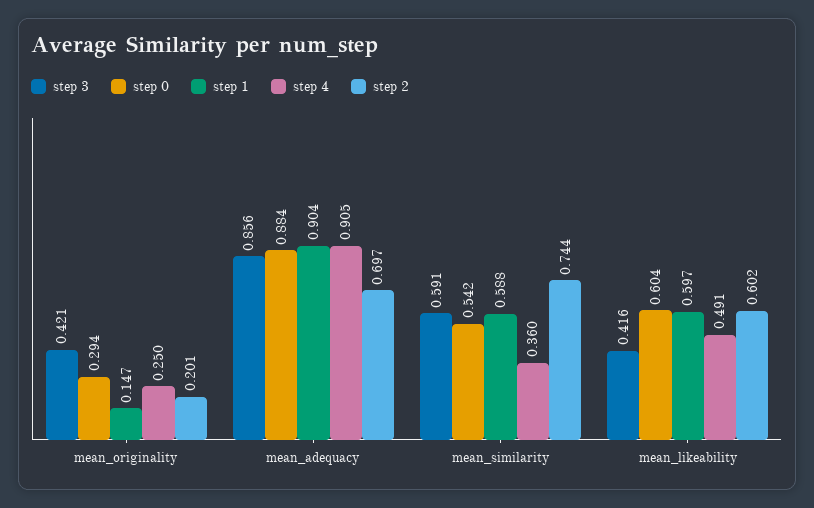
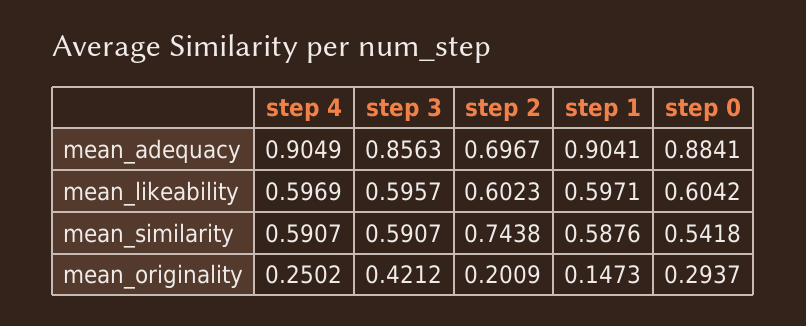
step 4, mean_similarity: 0.36 -> 0.5907
step 3, mean_likeability: 0.416 -> 0.5957
step 4, mean_likeability: 0.491 -> 0.5969

